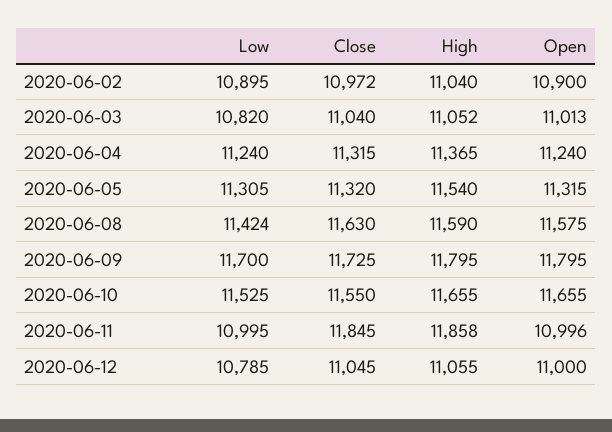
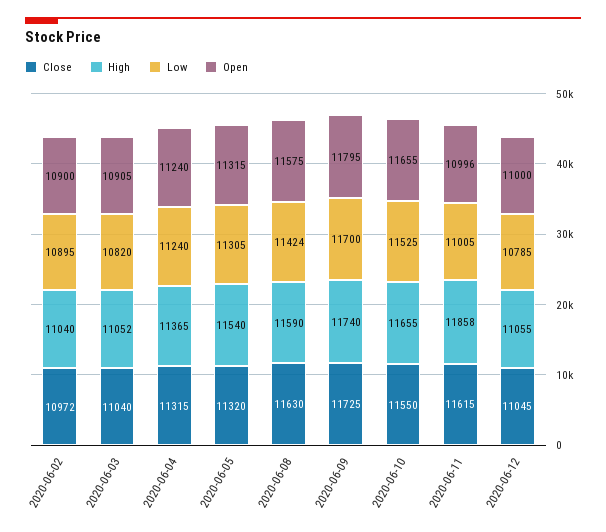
Open, 2020-06-03: 11013 -> 10905
High, 2020-06-09: 11795 -> 11740
Low, 2020-06-11: 10995 -> 11005
Close, 2020-06-11: 11845 -> 11615

